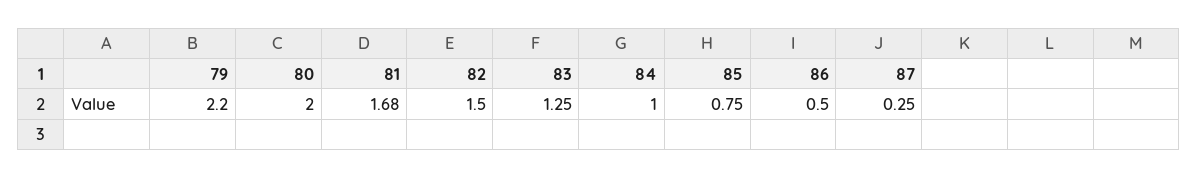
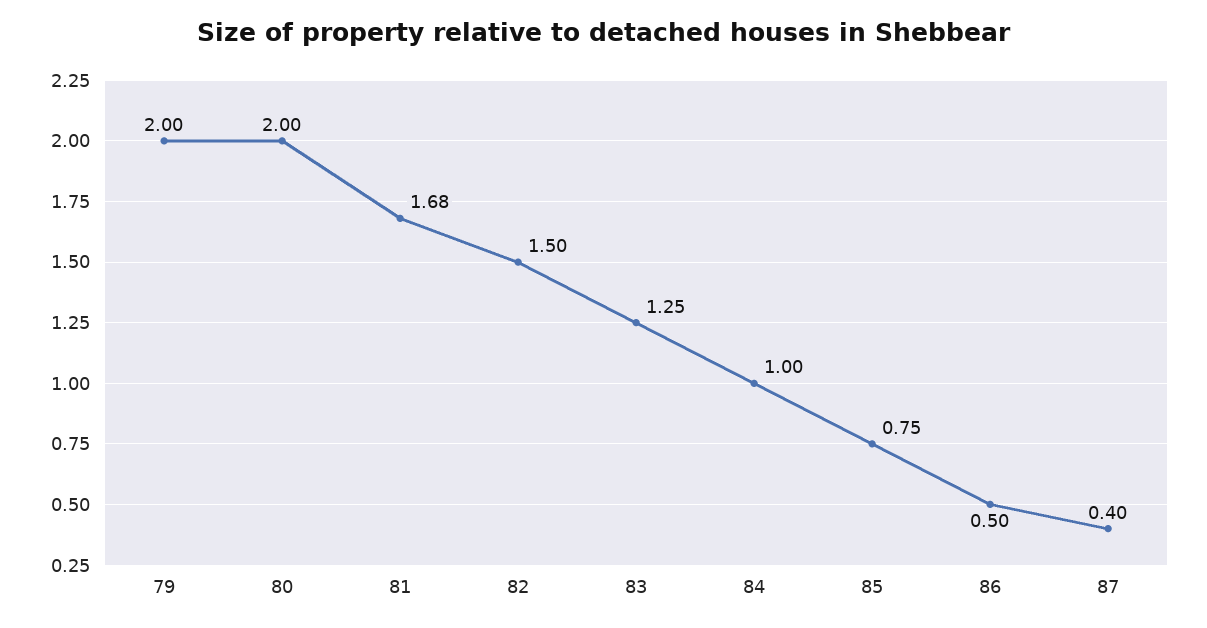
79: 2.2 -> 2
87: 0.25 -> 0.4

